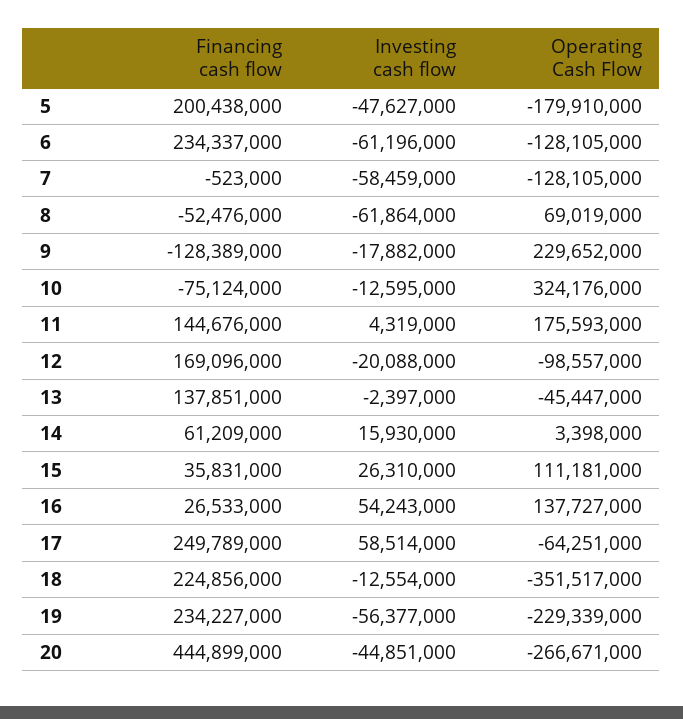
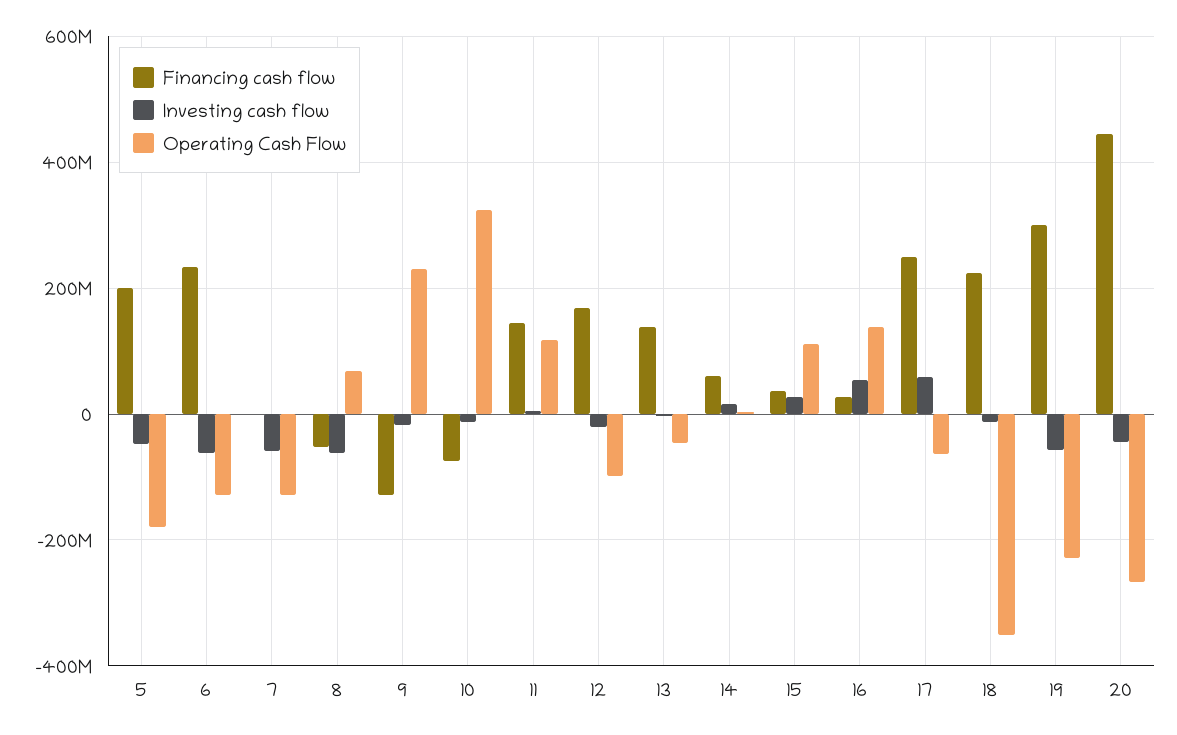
Operating Cash Flow, 11: 175593000 -> 120000000
Financing cash flow, 19: 234227000 -> 300000000

